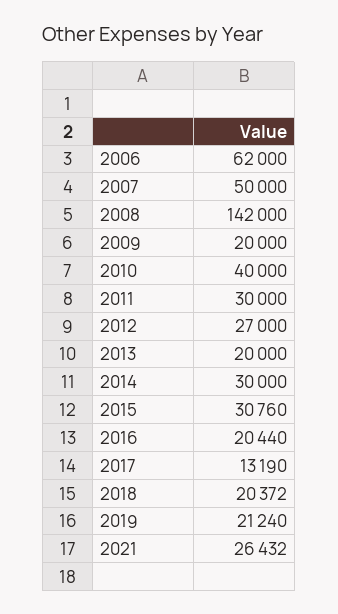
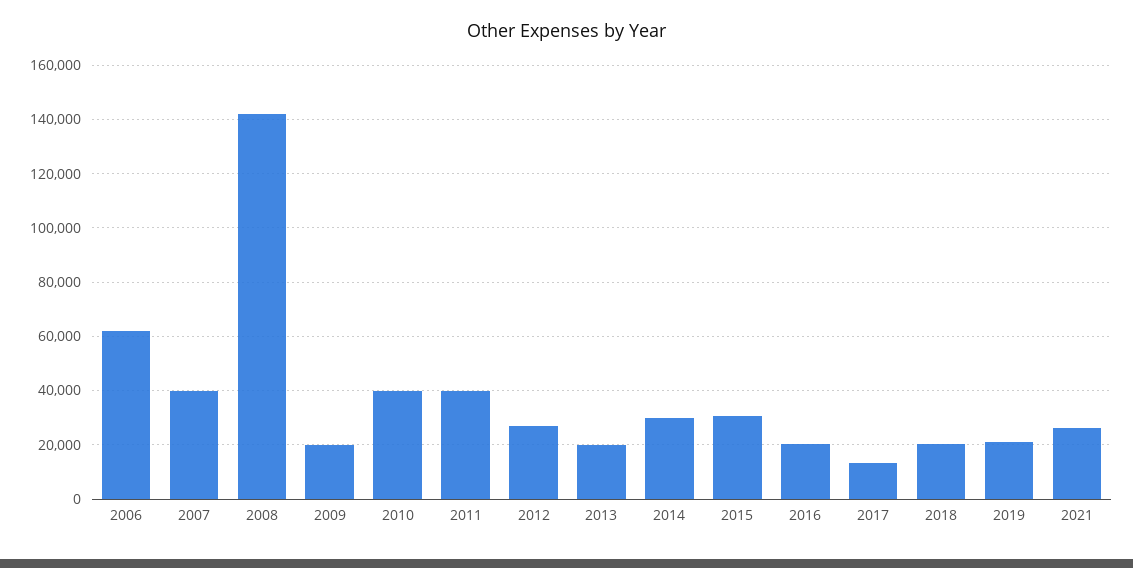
2007: 50000 -> 40000
2011: 30000 -> 40000

